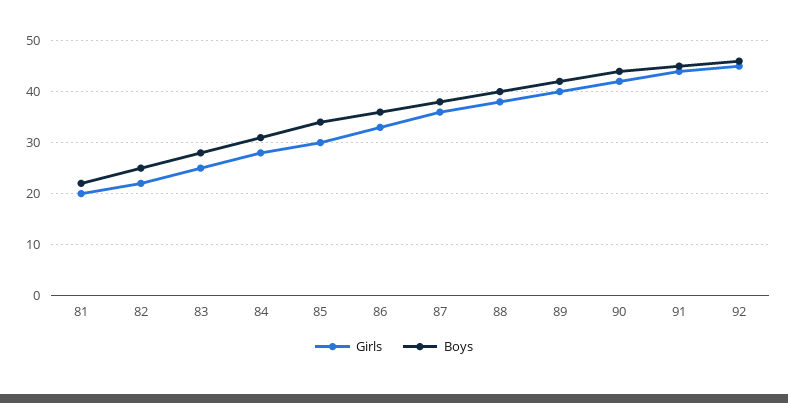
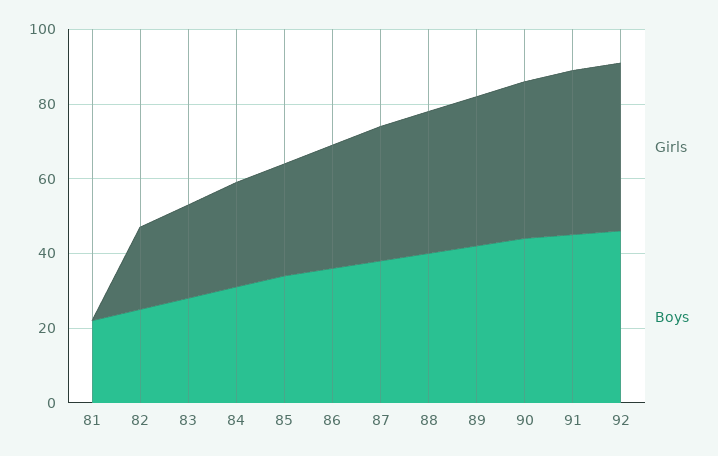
Girls, 81: 20 -> 0

